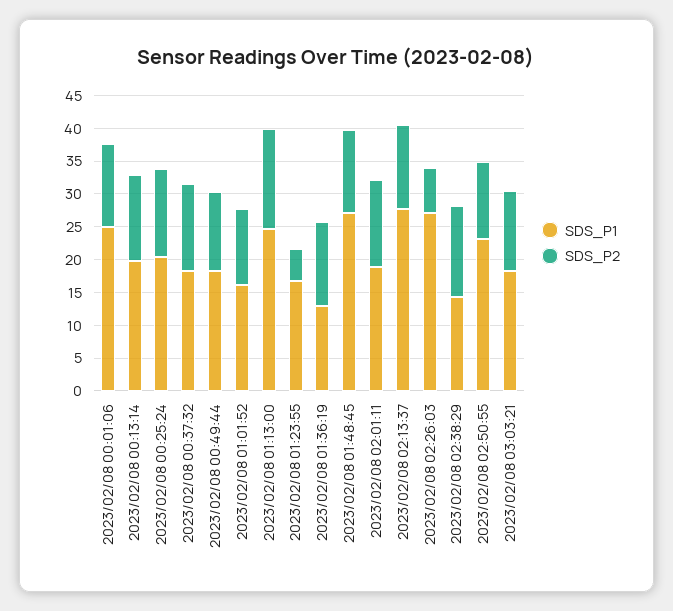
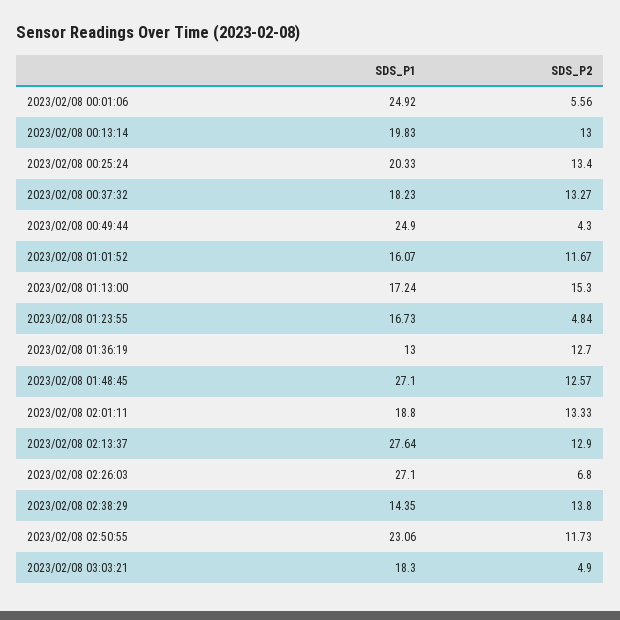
SDS_P2, 2023/02/08 00:01:06: 12.5 -> 5.56
SDS_P1, 2023/02/08 00:49:44: 17.5 -> 24.9
SDS_P2, 2023/02/08 00:49:44: 12.5 -> 4.3
SDS_P1, 2023/02/08 01:13:00: 25 -> 17.24
SDS_P2, 2023/02/08 03:03:21: 12.5 -> 4.9

